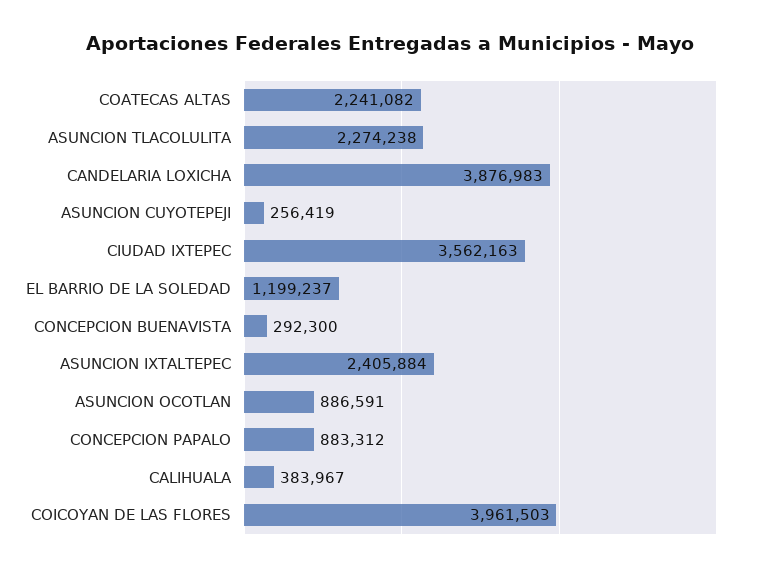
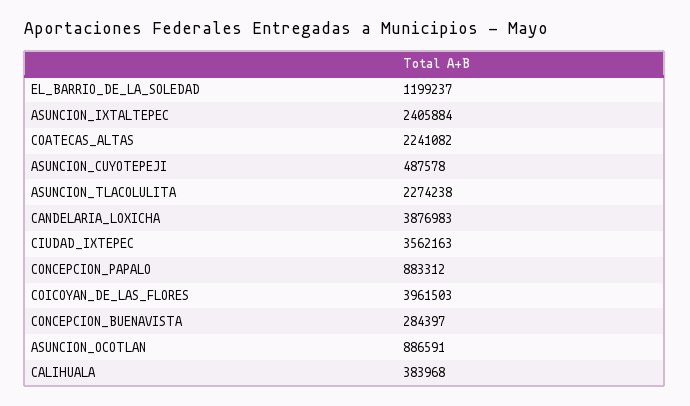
ASUNCION CUYOTEPEJI: 256419 -> 487578
CONCEPCION BUENAVISTA: 292300 -> 284397
CALIHUALA: 383967 -> 383968

